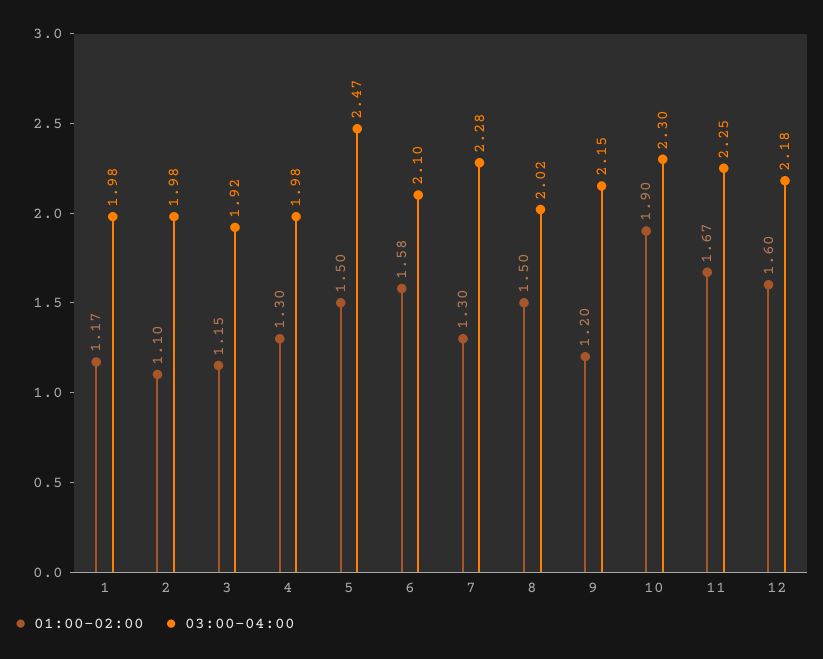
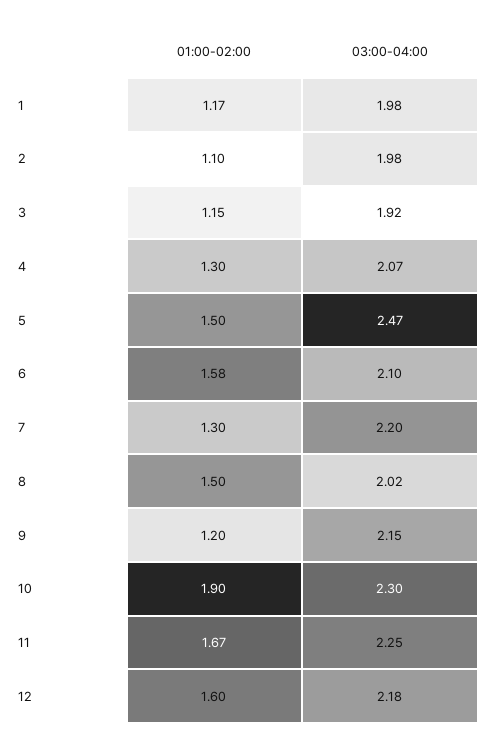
03:00-04:00, 4: 1.98 -> 2.07
03:00-04:00, 7: 2.28 -> 2.2

